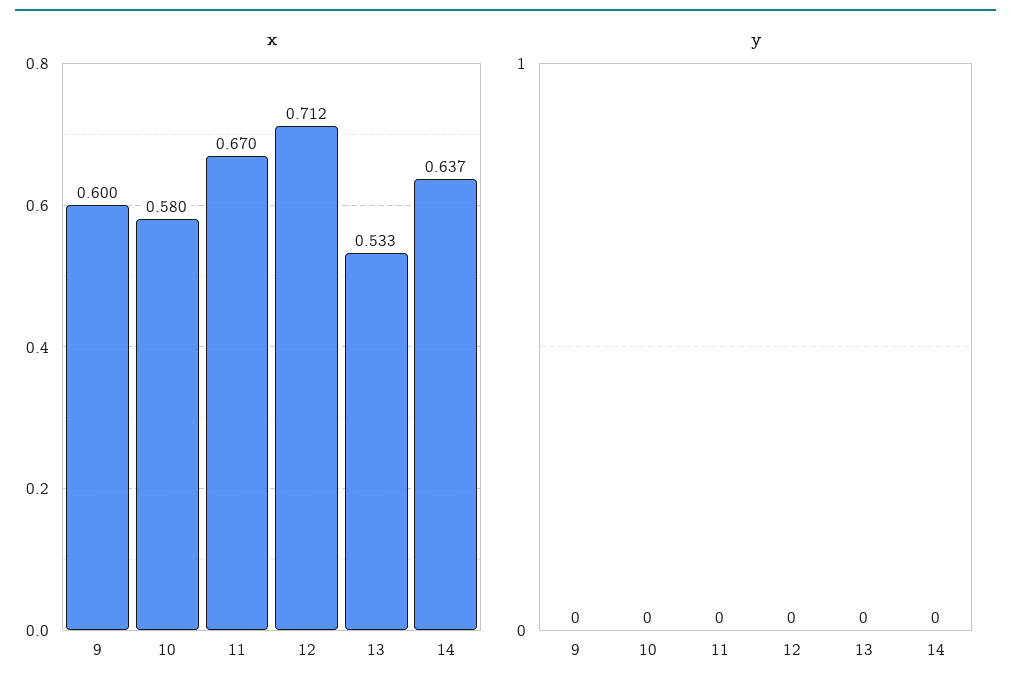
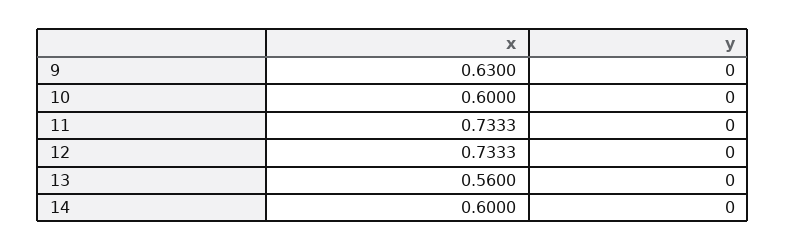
x, 9: 0.6 -> 0.63
x, 10: 0.58 -> 0.6
x, 11: 0.67 -> 0.7333
x, 12: 0.712 -> 0.7333
x, 13: 0.533 -> 0.56
x, 14: 0.637 -> 0.6

